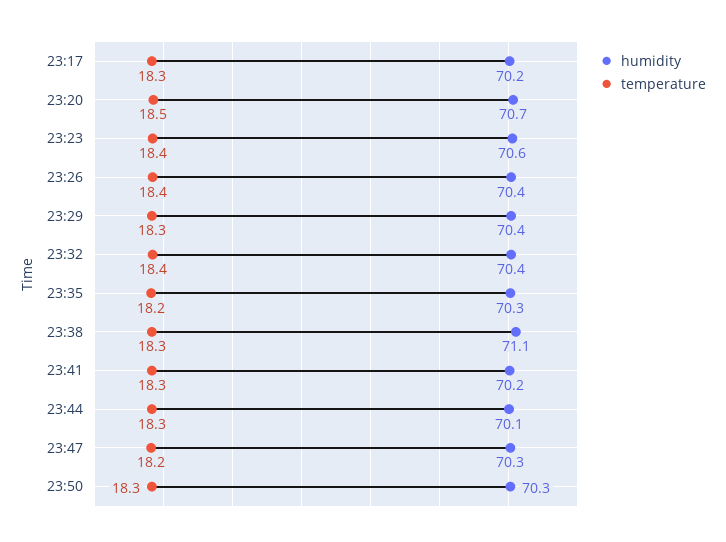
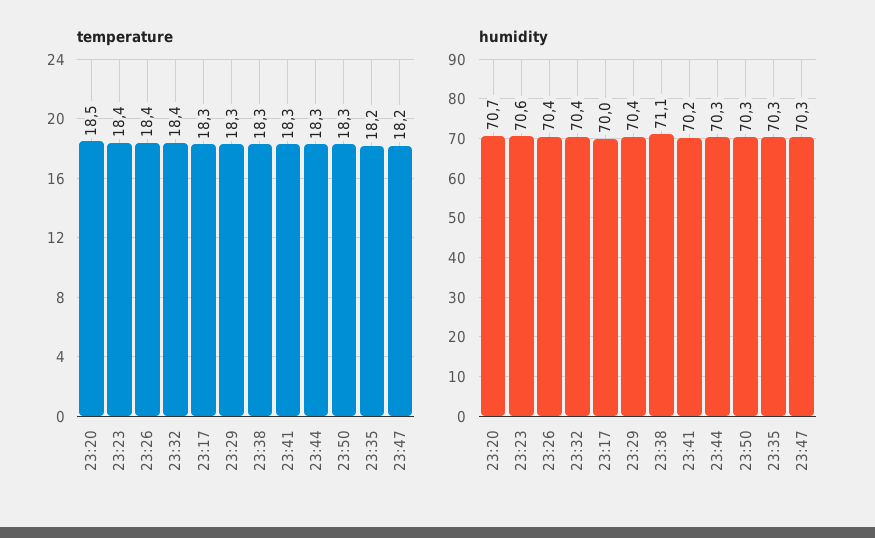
humidity, 23:17: 70.2 -> 70
humidity, 23:44: 70.1 -> 70.3

